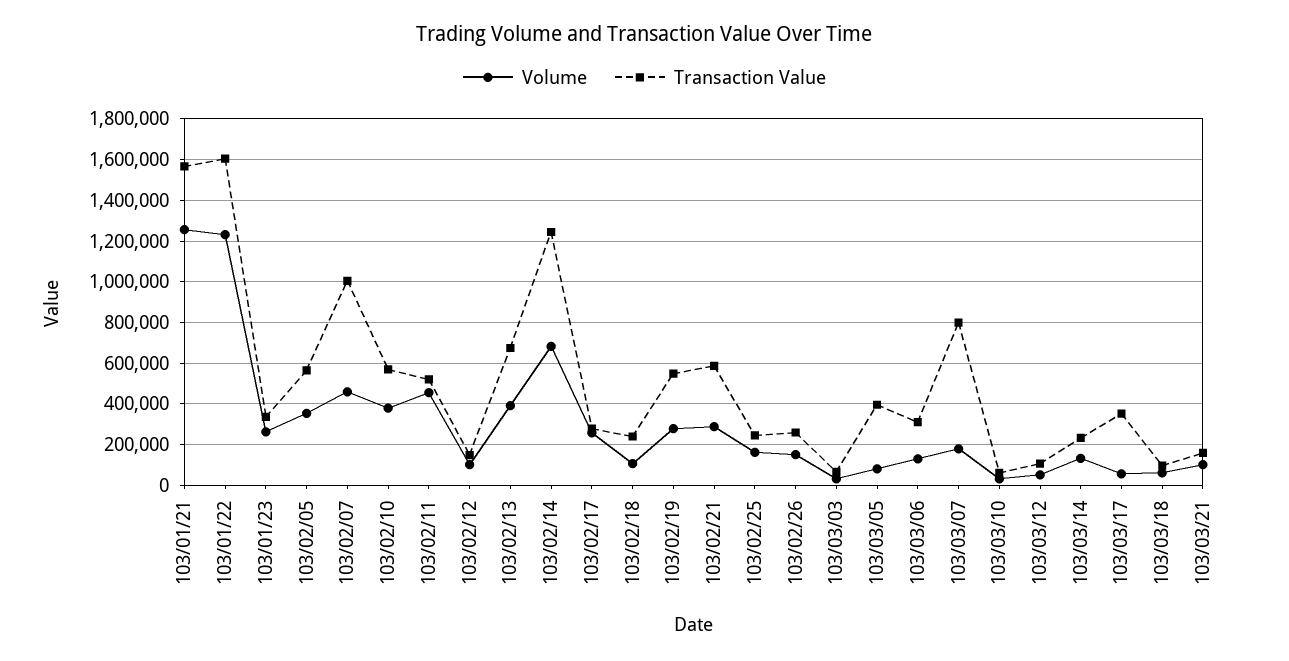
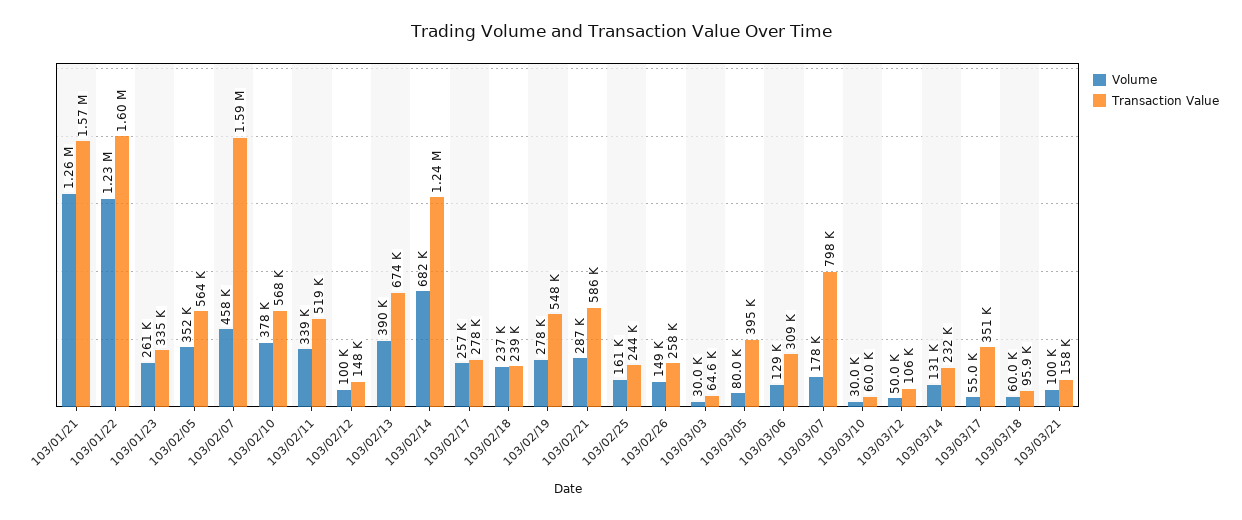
Transaction Value, 103/02/07: 1000000 -> 1590000
Volume, 103/02/11: 450000 -> 339000
Volume, 103/02/18: 100000 -> 237000

